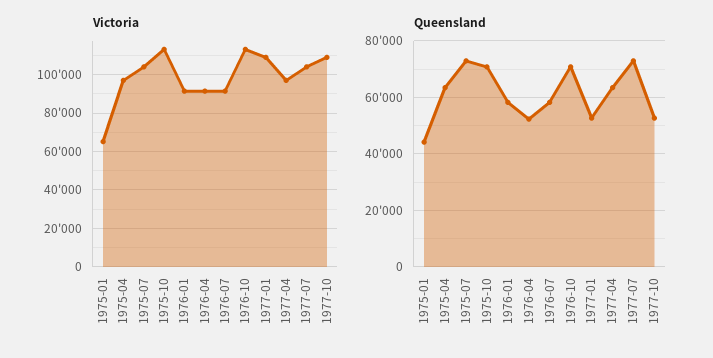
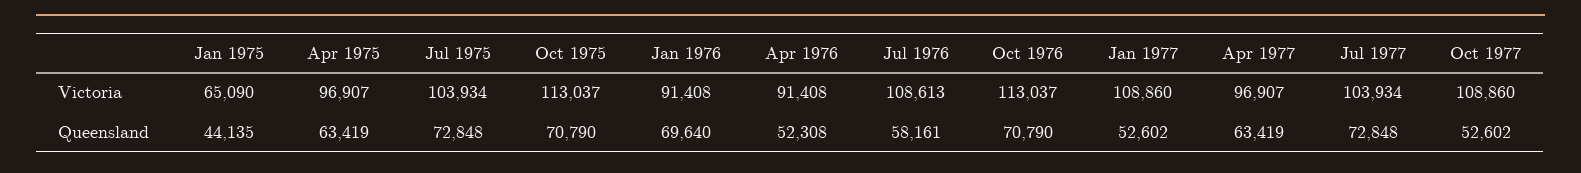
Victoria, 1976-07: 90000 -> 108613
Queensland, 1976-01: 57500 -> 69640

